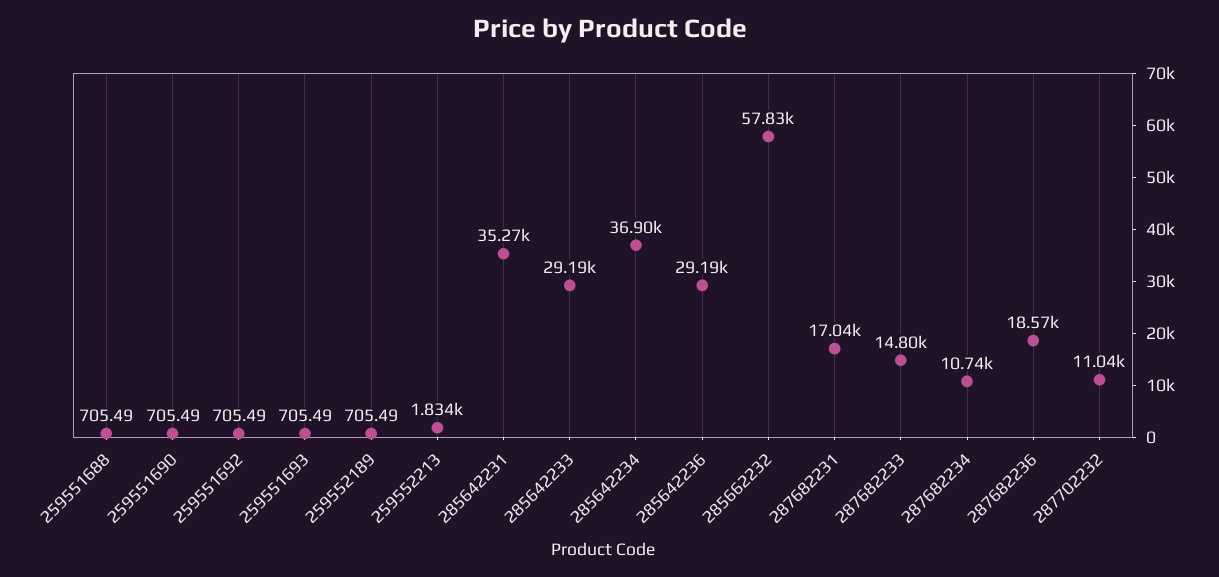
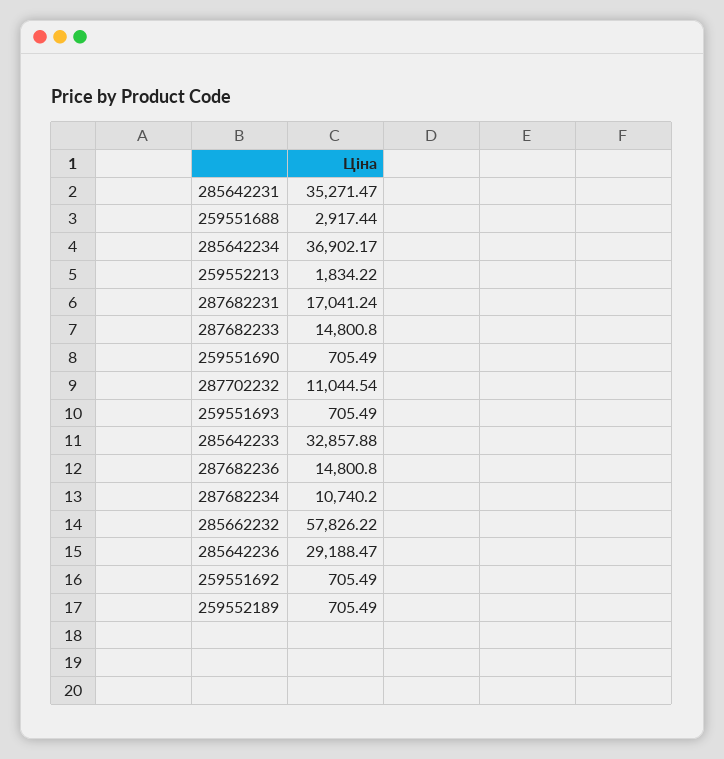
259551688: 705.49 -> 2917.44
285642233: 29190 -> 32857.88
287682236: 18570 -> 14800.8

